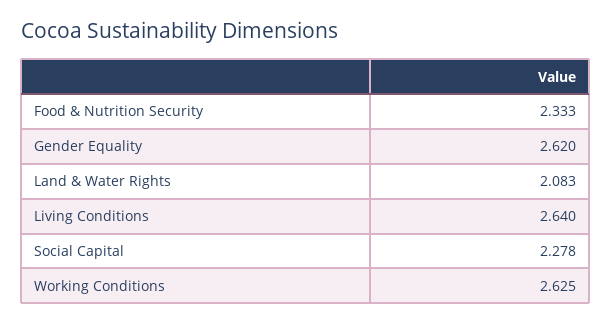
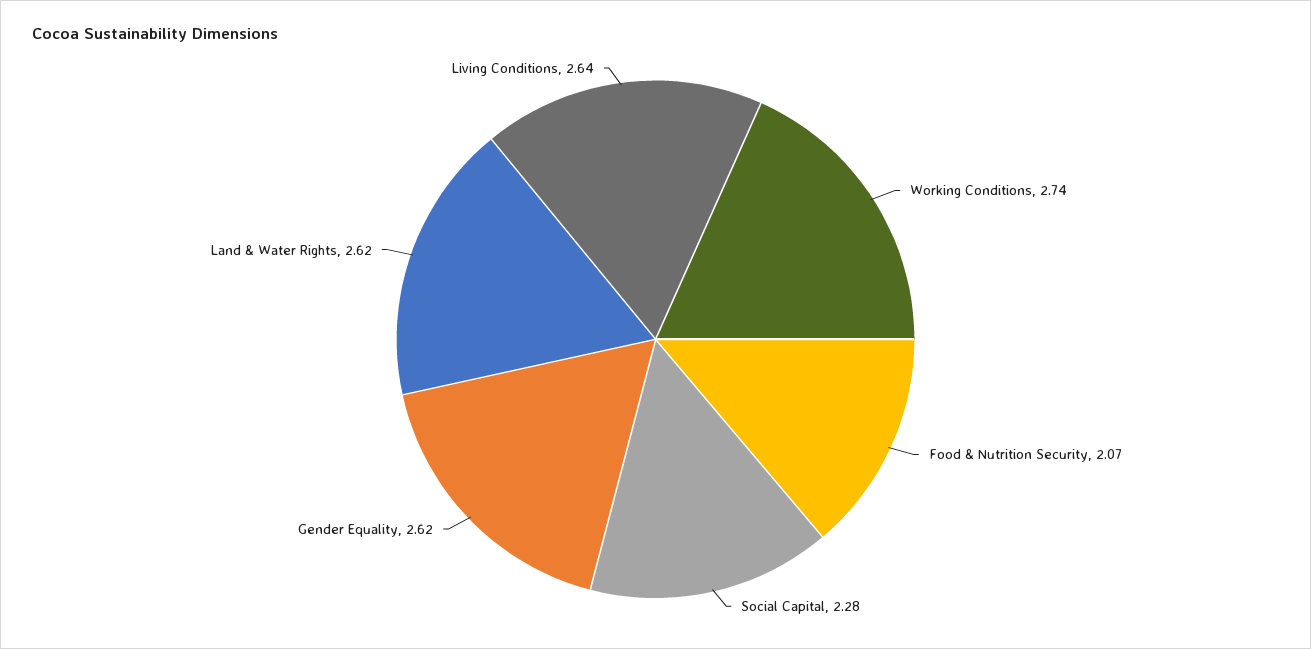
Food & Nutrition Security: 2.333 -> 2.07
Land & Water Rights: 2.083 -> 2.62
Working Conditions: 2.625 -> 2.74

